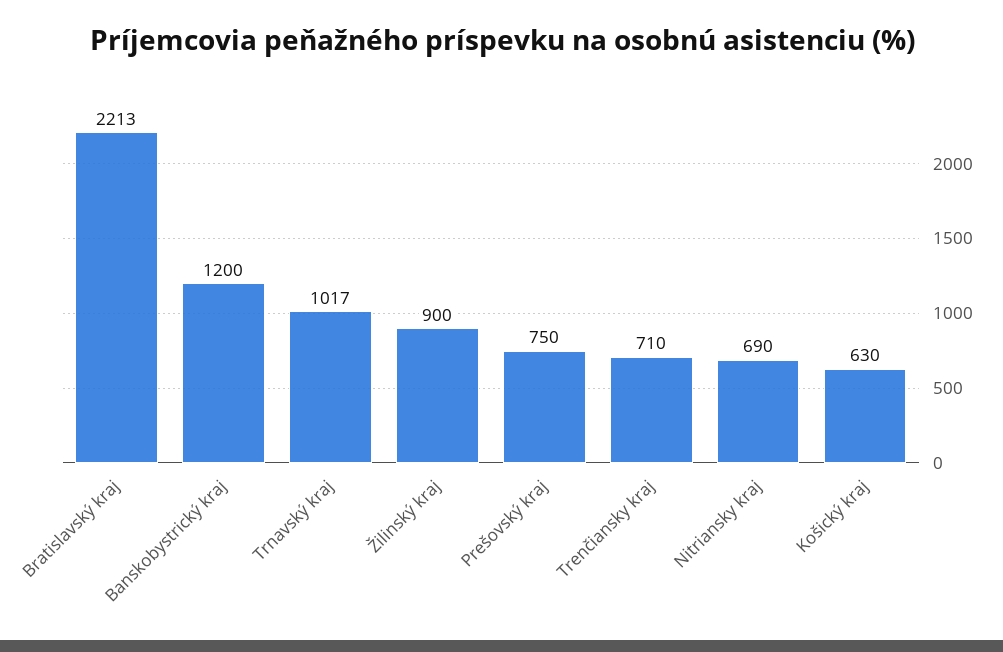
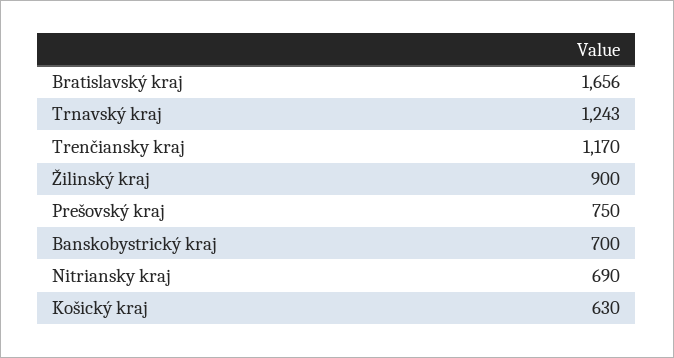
Bratislavský kraj: 2213 -> 1656
Banskobystrický kraj: 1200 -> 700
Trnavský kraj: 1017 -> 1243
Trenčiansky kraj: 710 -> 1170

